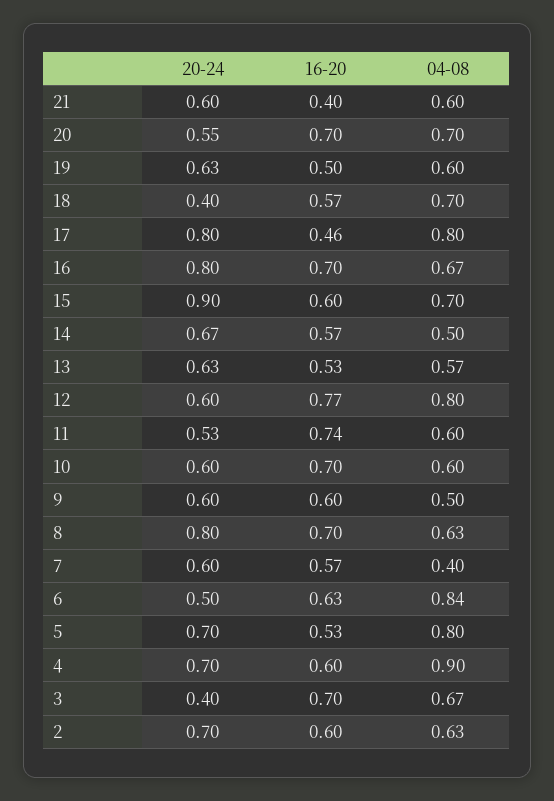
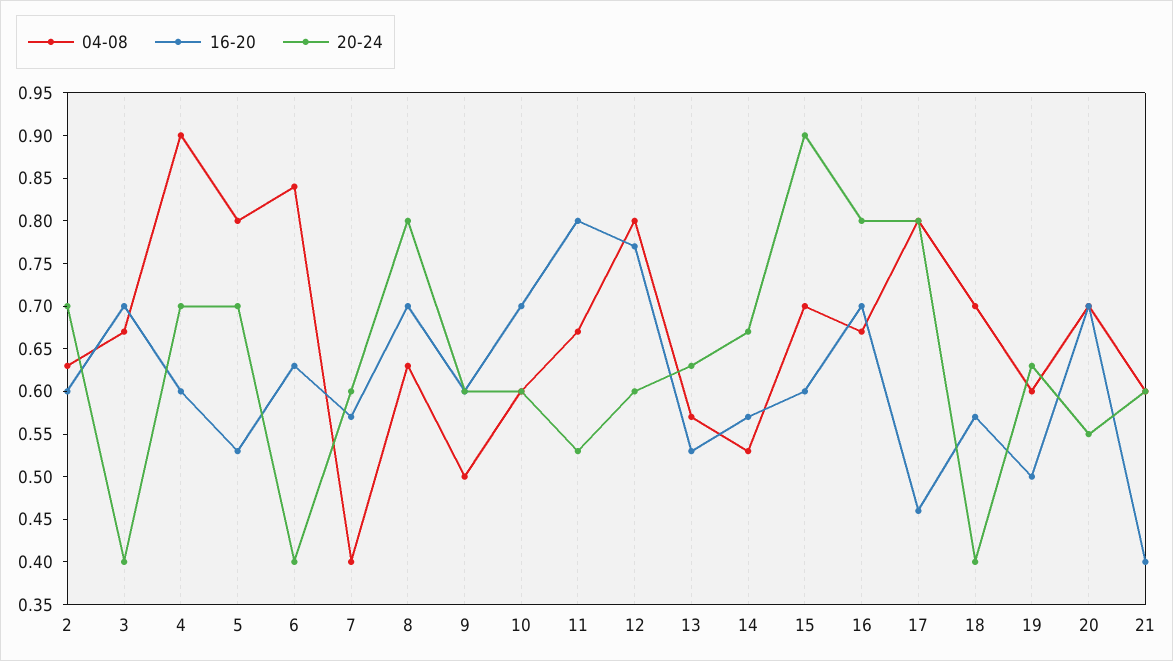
04-08, 14: 0.5 -> 0.53
16-20, 11: 0.74 -> 0.8
04-08, 11: 0.6 -> 0.67
20-24, 6: 0.5 -> 0.4

